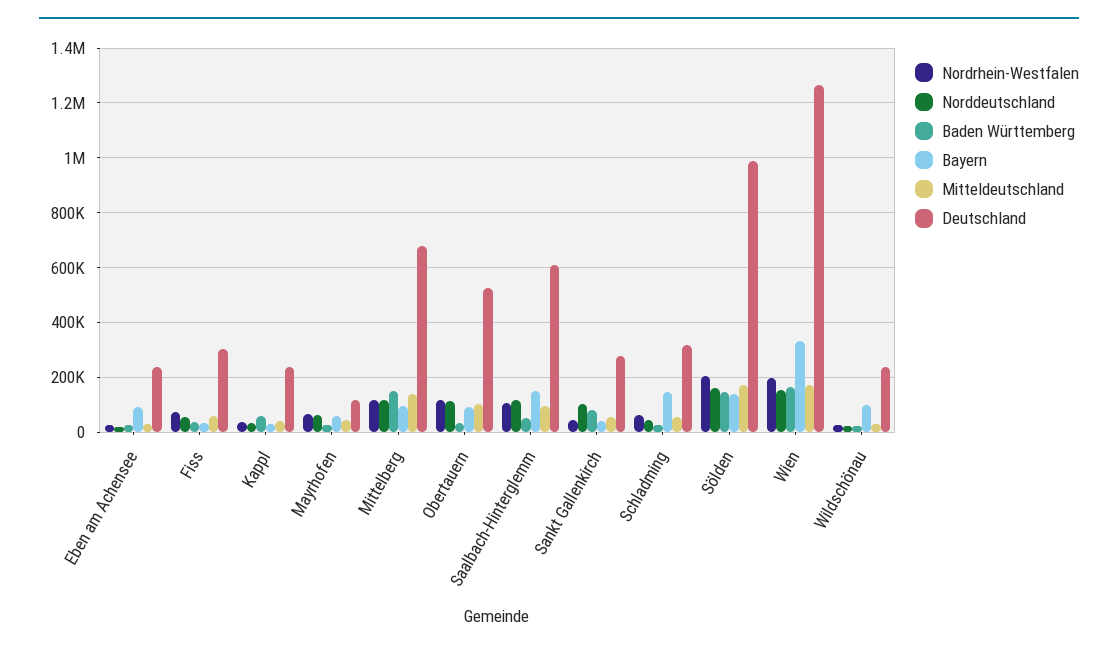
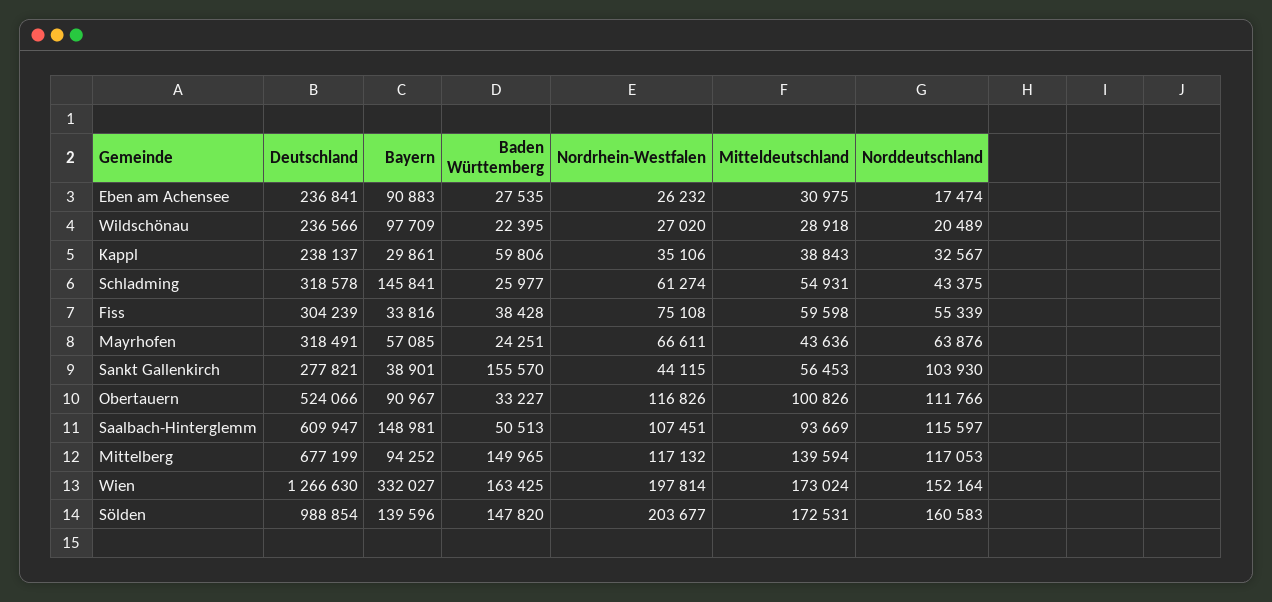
Deutschland, Mayrhofen: 125000 -> 318491
Baden Württemberg, Sankt Gallenkirch: 75000 -> 155570

